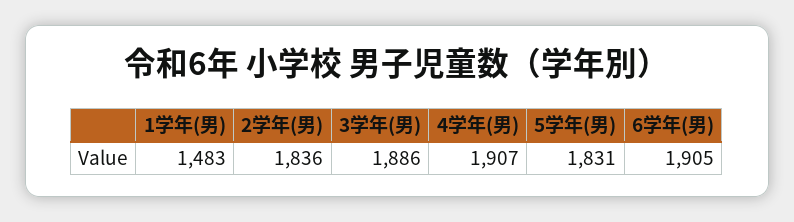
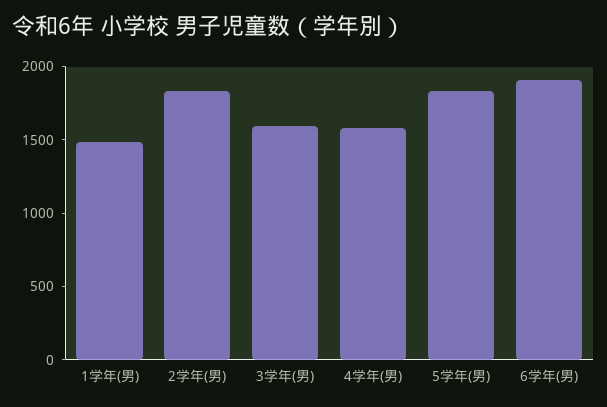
3学年(男): 1886 -> 1600
4学年(男): 1907 -> 1600

